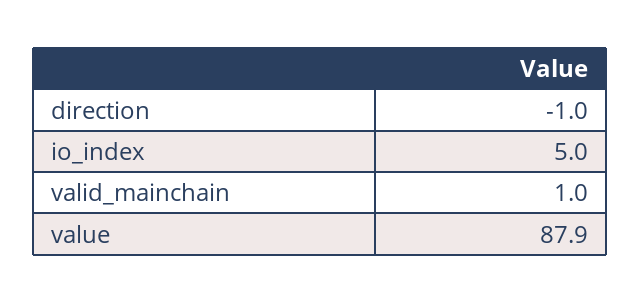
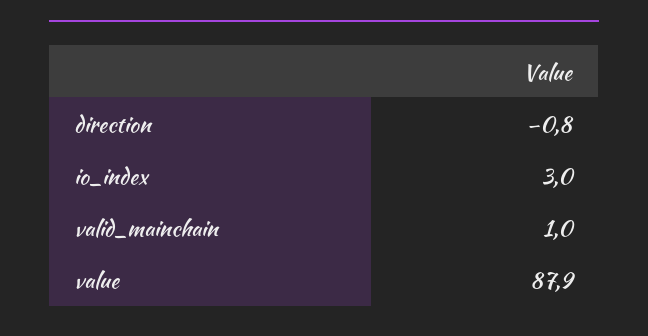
direction: -1 -> -0.8
io_index: 5 -> 3

